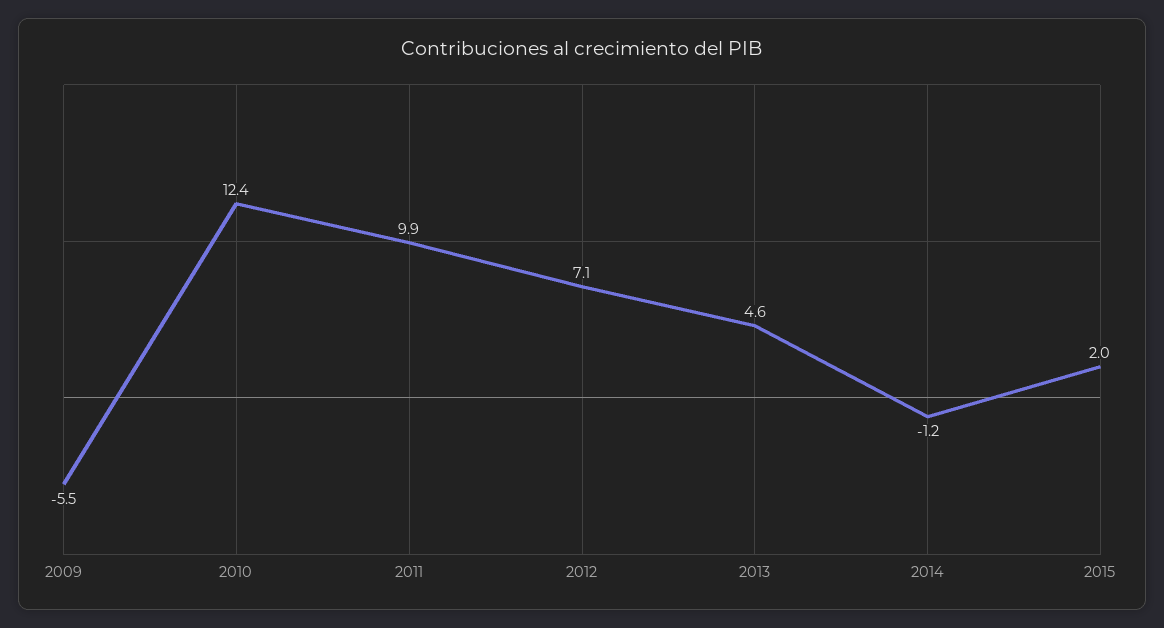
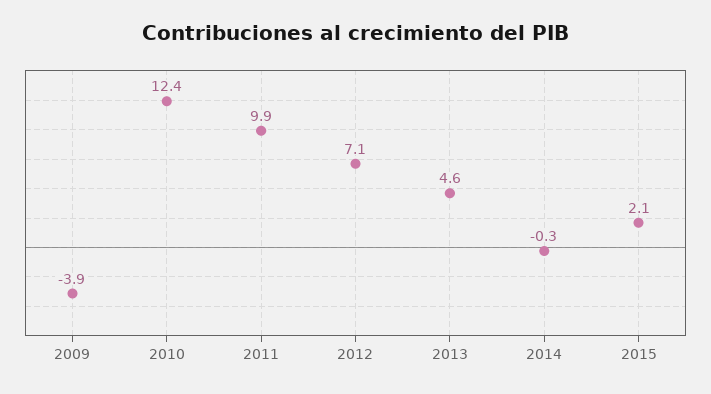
2009: -5.5 -> -3.9
2014: -1.2 -> -0.3
2015: 2 -> 2.1

